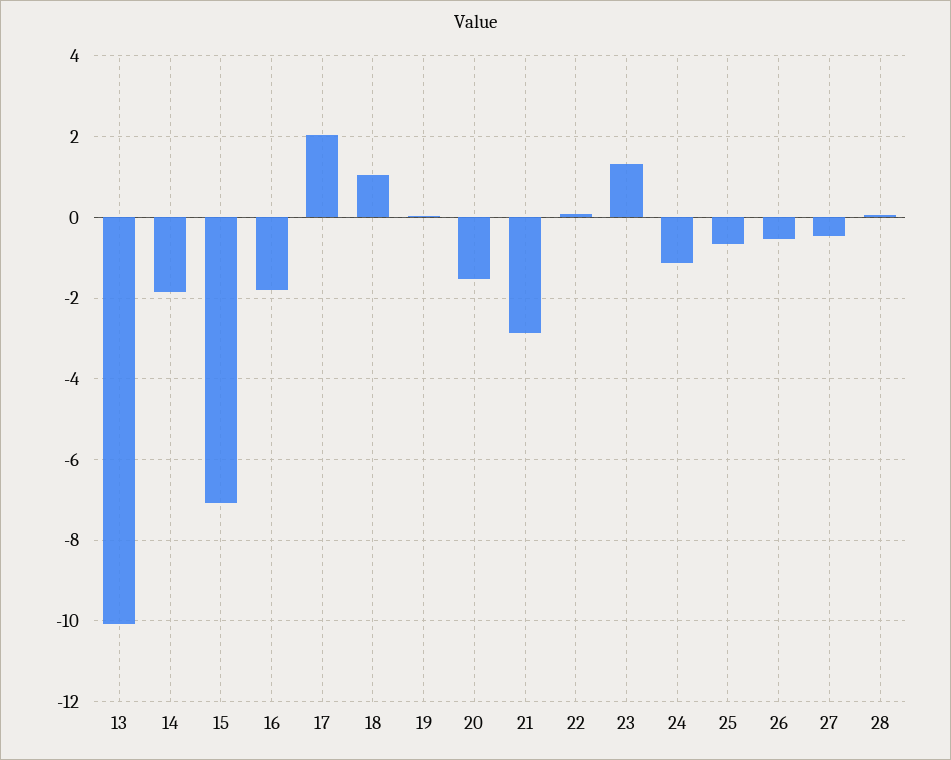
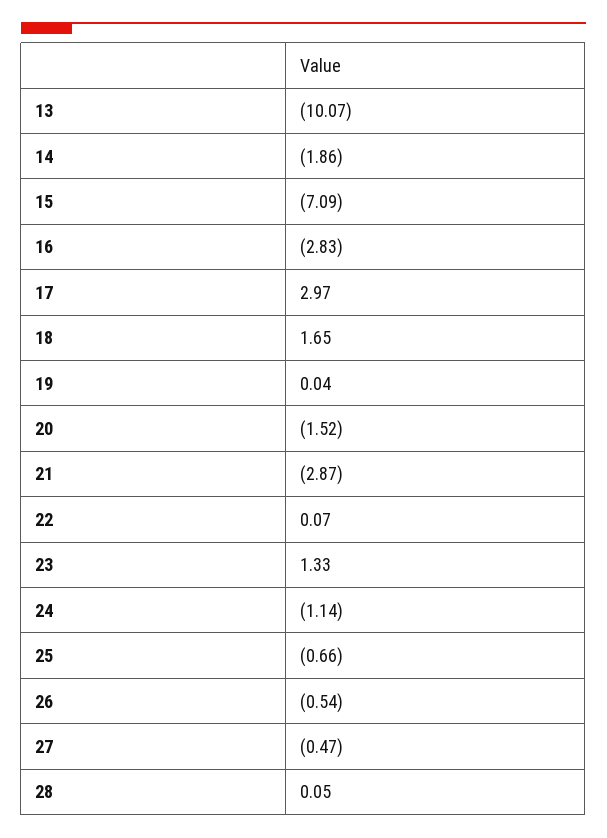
16: -1.8 -> -2.83
17: 2 -> 2.97
18: 1 -> 1.65

